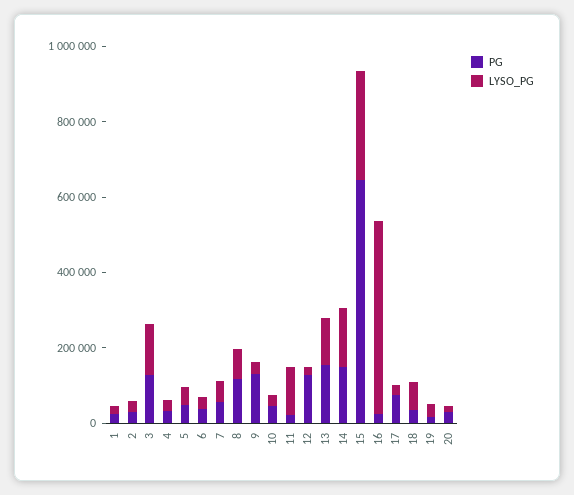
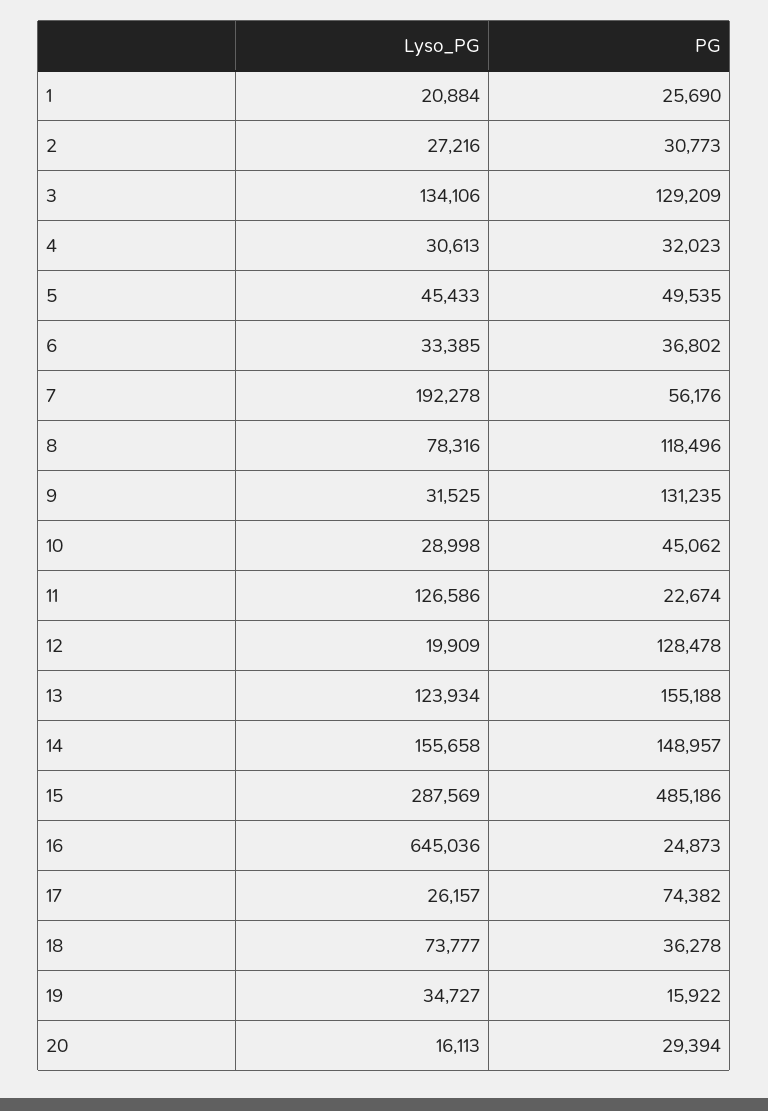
LYSO_PG, 7: 50000 -> 192278
PG, 15: 650000 -> 485186
LYSO_PG, 16: 500000 -> 645036

